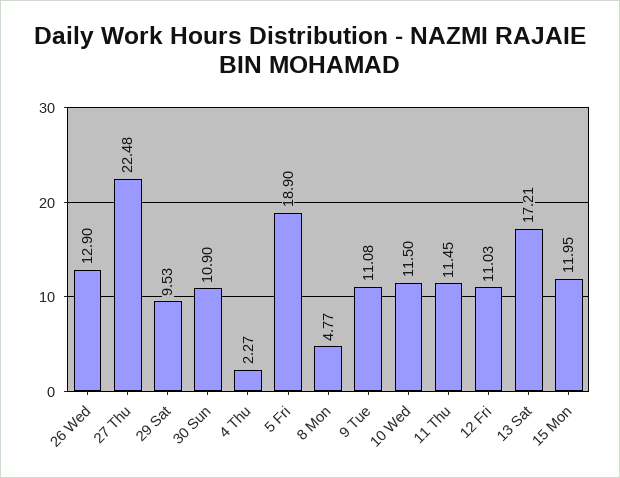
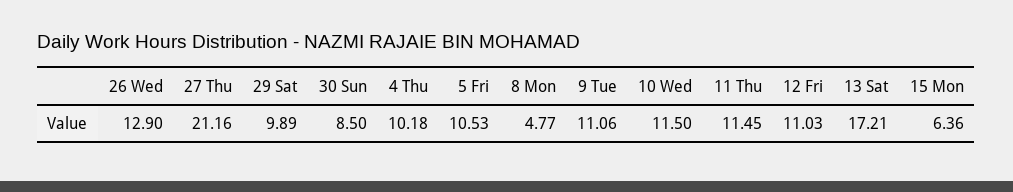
27 Thu: 22.48 -> 21.16
29 Sat: 9.53 -> 9.89
30 Sun: 10.9 -> 8.5
4 Thu: 2.27 -> 10.18
5 Fri: 18.9 -> 10.53
9 Tue: 11.08 -> 11.06
15 Mon: 11.95 -> 6.36

